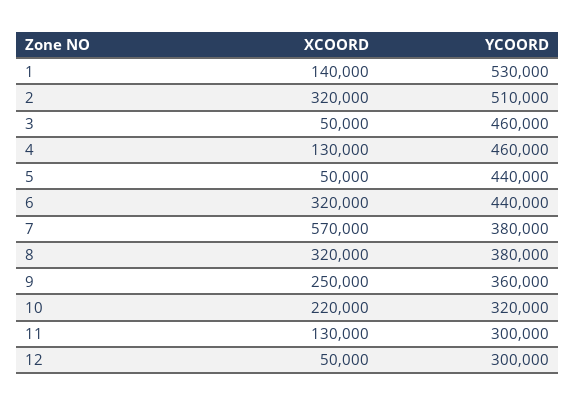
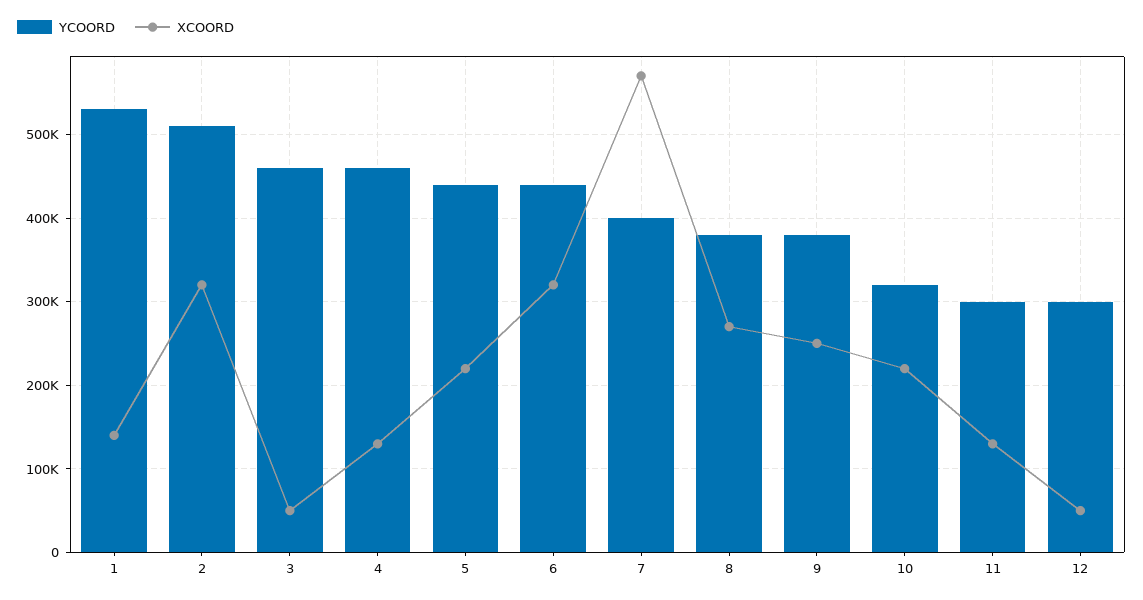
XCOORD, 5: 50000 -> 220000
YCOORD, 7: 380000 -> 400000
XCOORD, 8: 320000 -> 270000
YCOORD, 9: 360000 -> 380000

